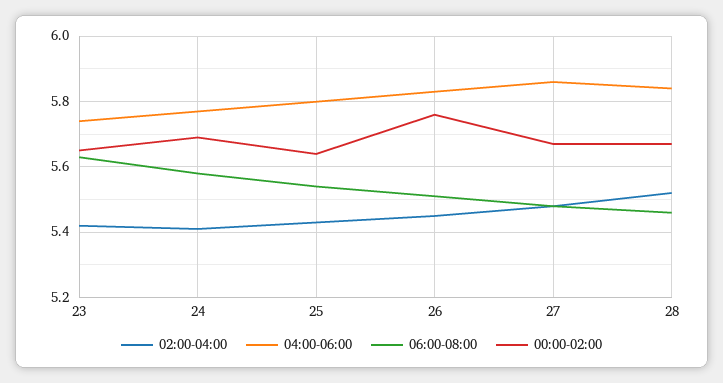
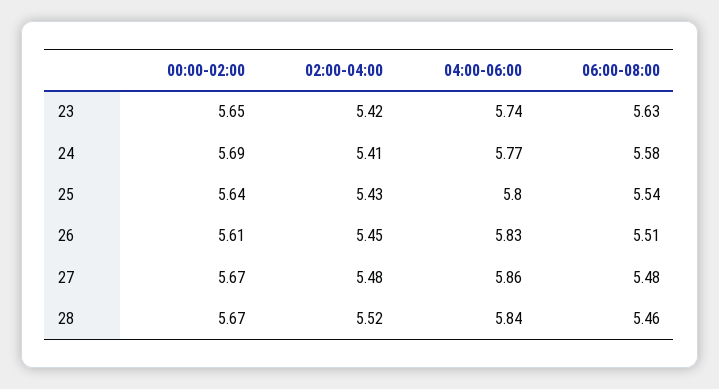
00:00-02:00, 26: 5.75 -> 5.61

